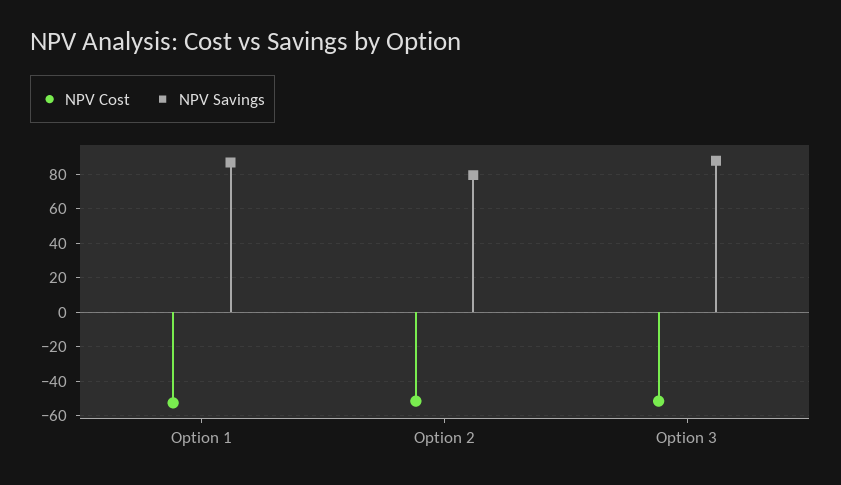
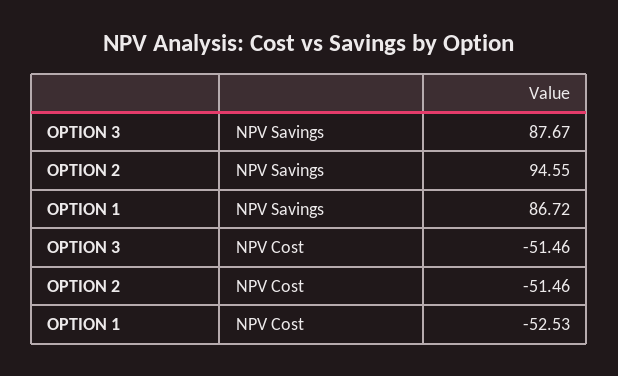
NPV Savings, Option 2: 80 -> 94.55

